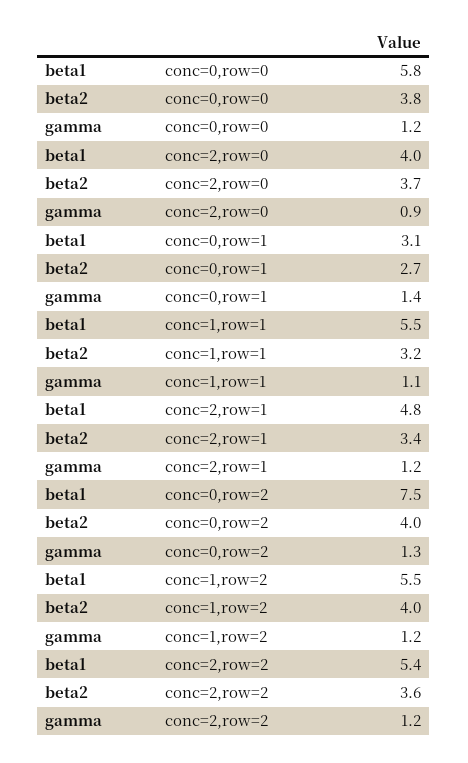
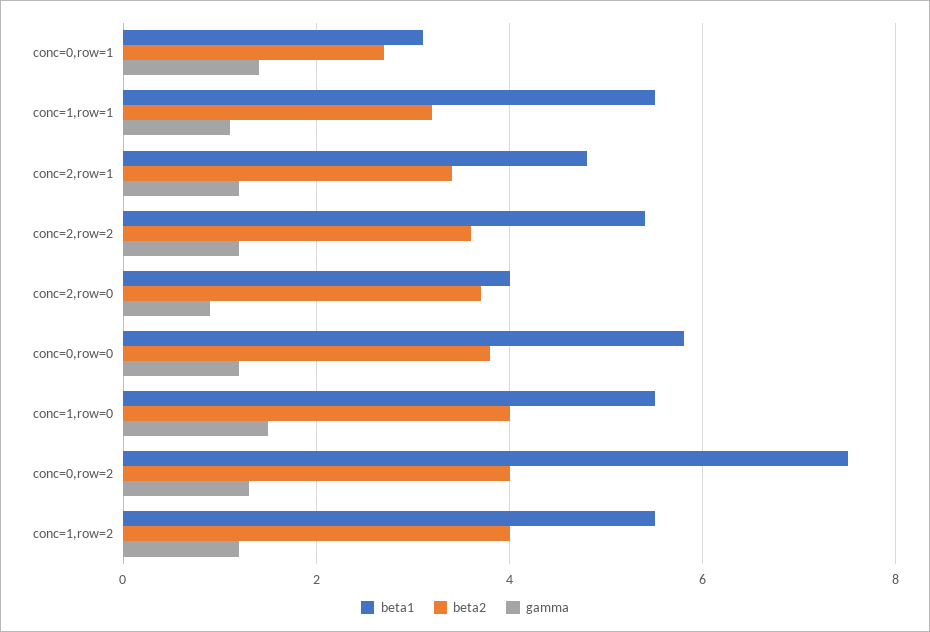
beta1, conc=1,row=0: none -> 5.5
beta2, conc=1,row=0: none -> 4
gamma, conc=1,row=0: none -> 1.5

